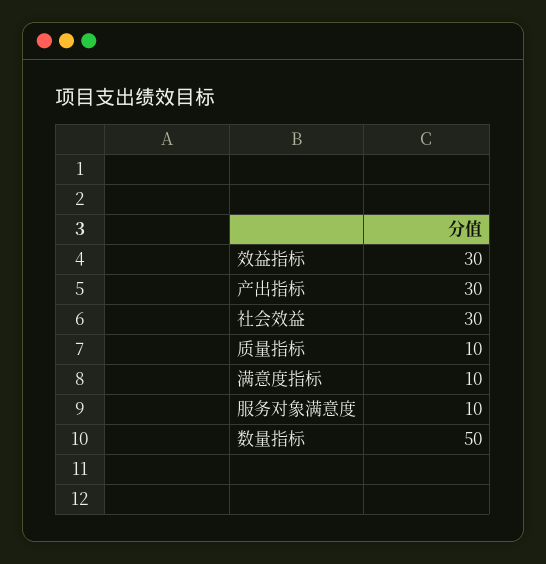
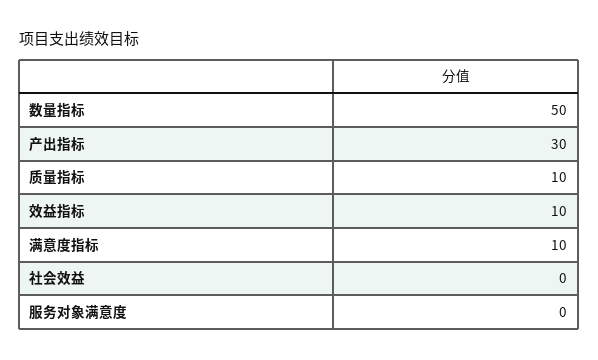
效益指标: 30 -> 10
社会效益: 30 -> 0
服务对象满意度: 10 -> 0

